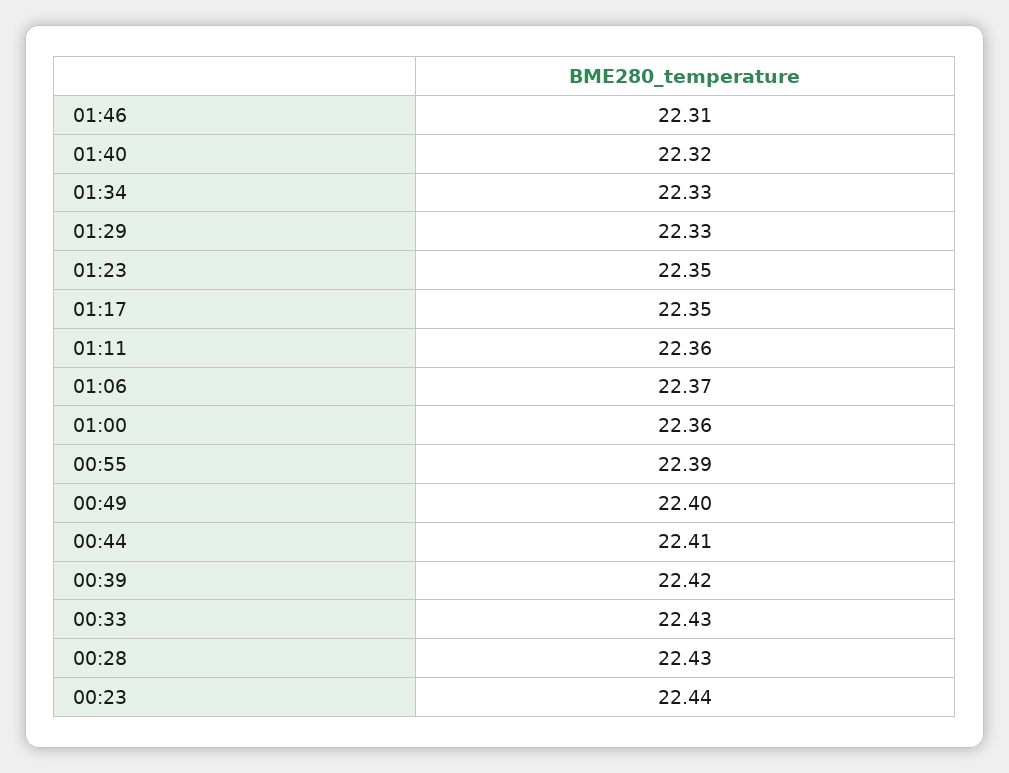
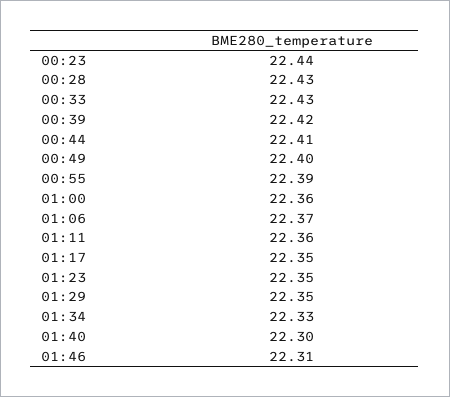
01:40: 22.32 -> 22.3
01:29: 22.33 -> 22.35

